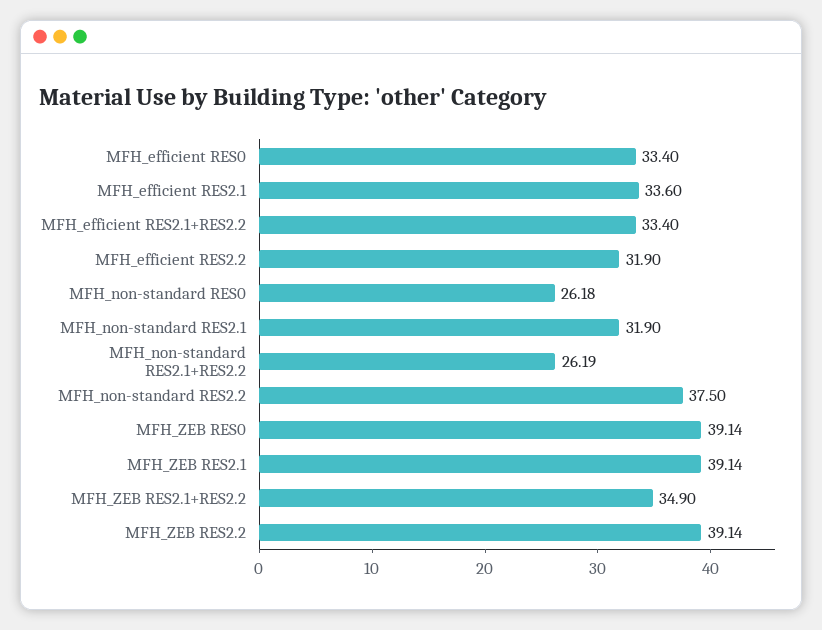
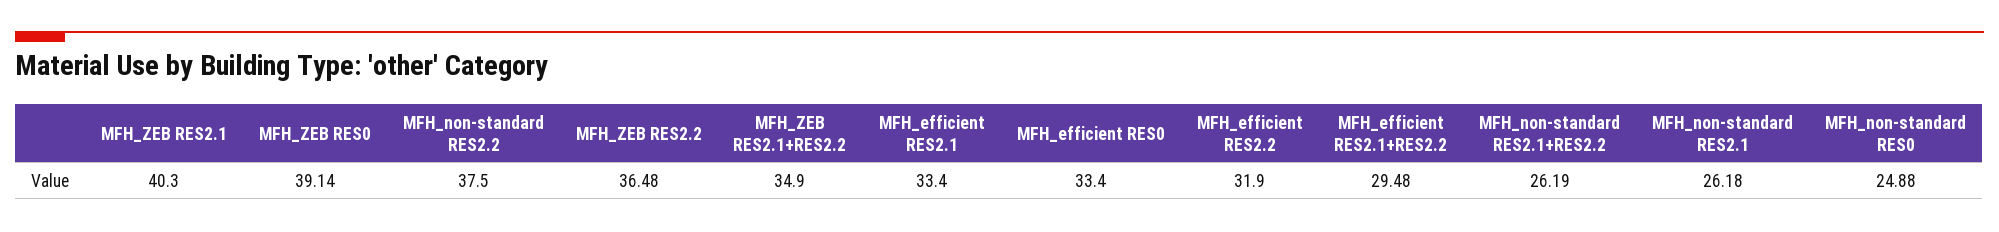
MFH_efficient RES2.1: 33.6 -> 33.4
MFH_efficient RES2.1+RES2.2: 33.4 -> 29.48
MFH_non-standard RES0: 26.18 -> 24.88
MFH_non-standard RES2.1: 31.9 -> 26.18
MFH_ZEB RES2.1: 39.14 -> 40.3
MFH_ZEB RES2.2: 39.14 -> 36.48

